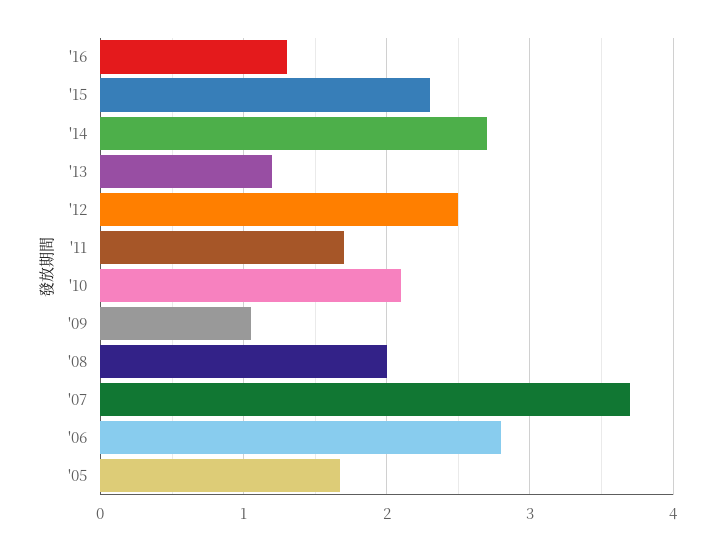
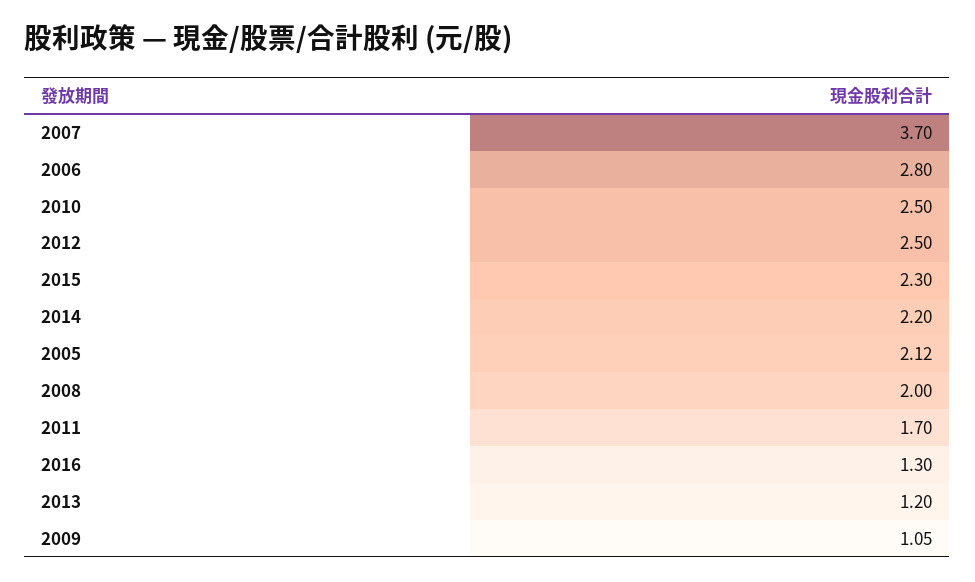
'14: 2.7 -> 2.2
'10: 2.1 -> 2.5
'05: 1.7 -> 2.12

